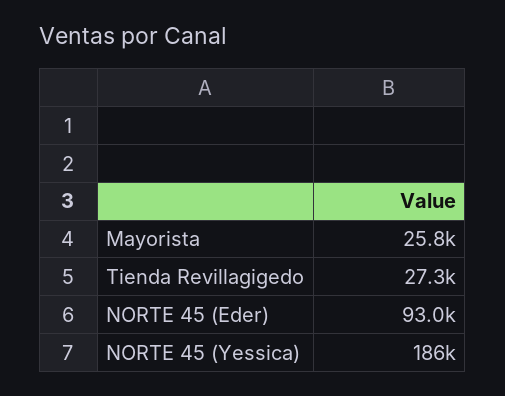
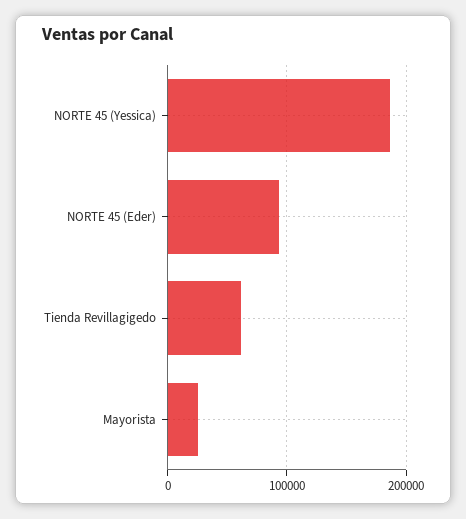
Tienda Revillagigedo: 27300 -> 60000

